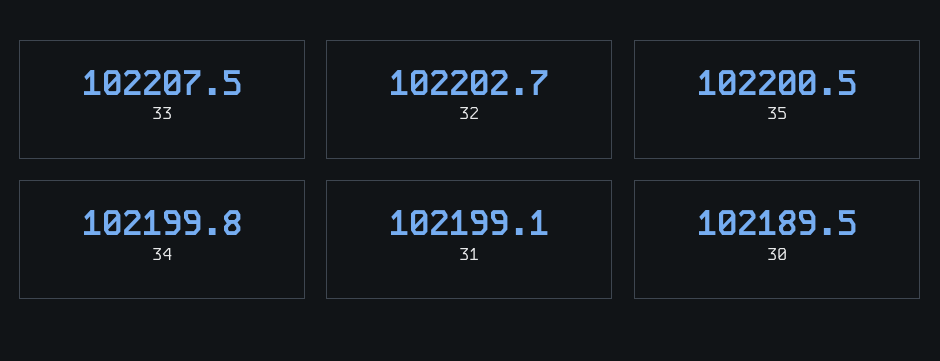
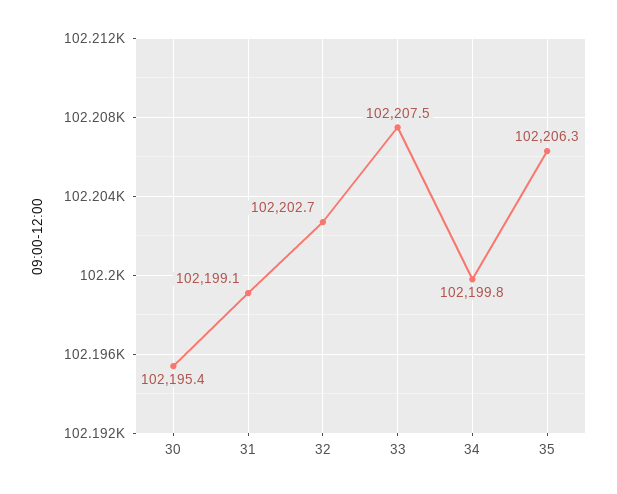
35: 102200.5 -> 102206.3
30: 102189.5 -> 102195.4

